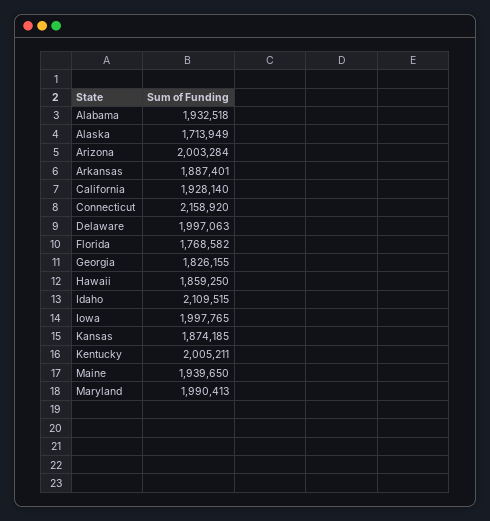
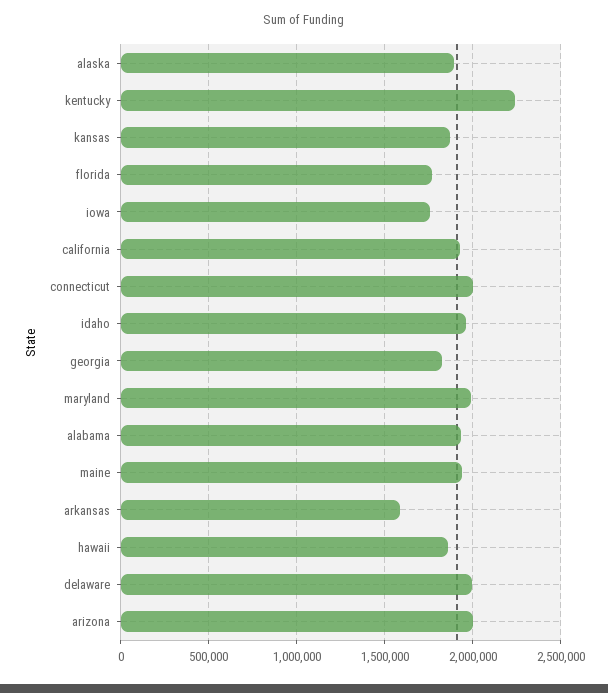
Alaska: 1713949 -> 1900000
Arkansas: 1887401 -> 1600000
Connecticut: 2158920 -> 2000000
Idaho: 2109515 -> 1950000
Iowa: 1997765 -> 1750000
Kentucky: 2005211 -> 2250000

